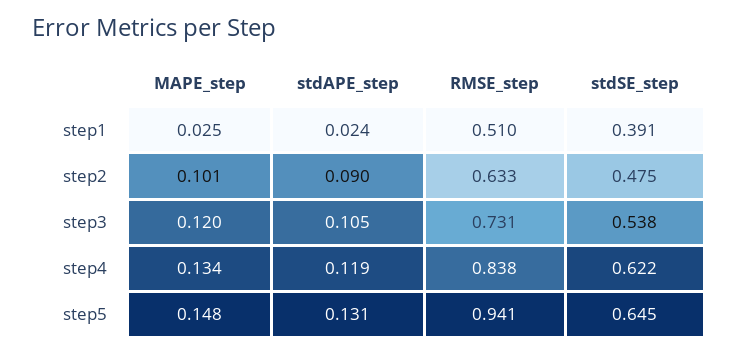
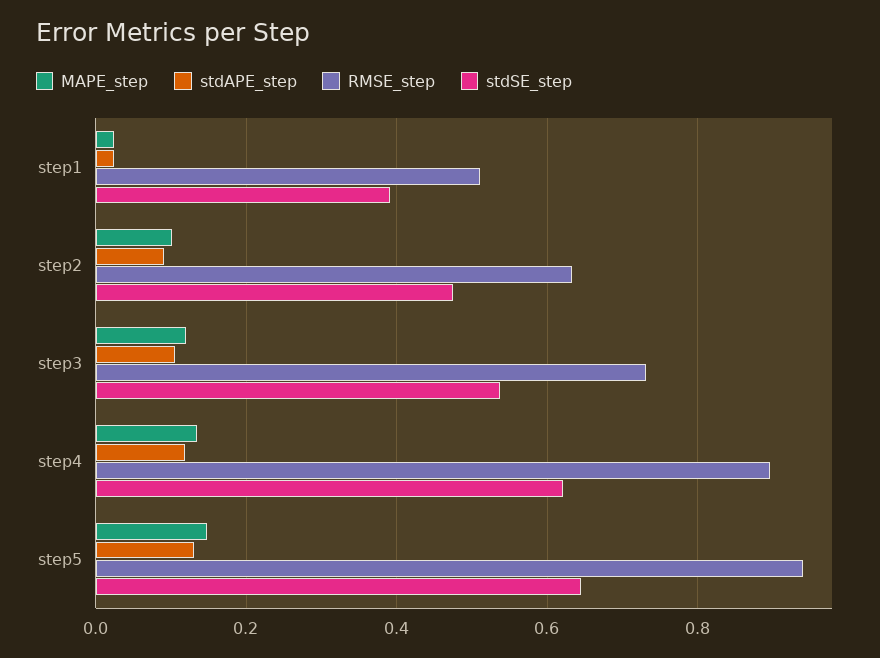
RMSE_step, step4: 0.838 -> 0.9

